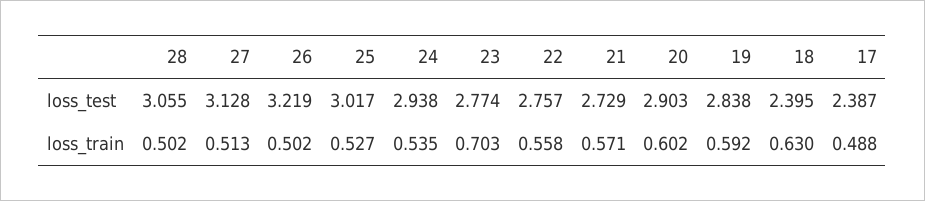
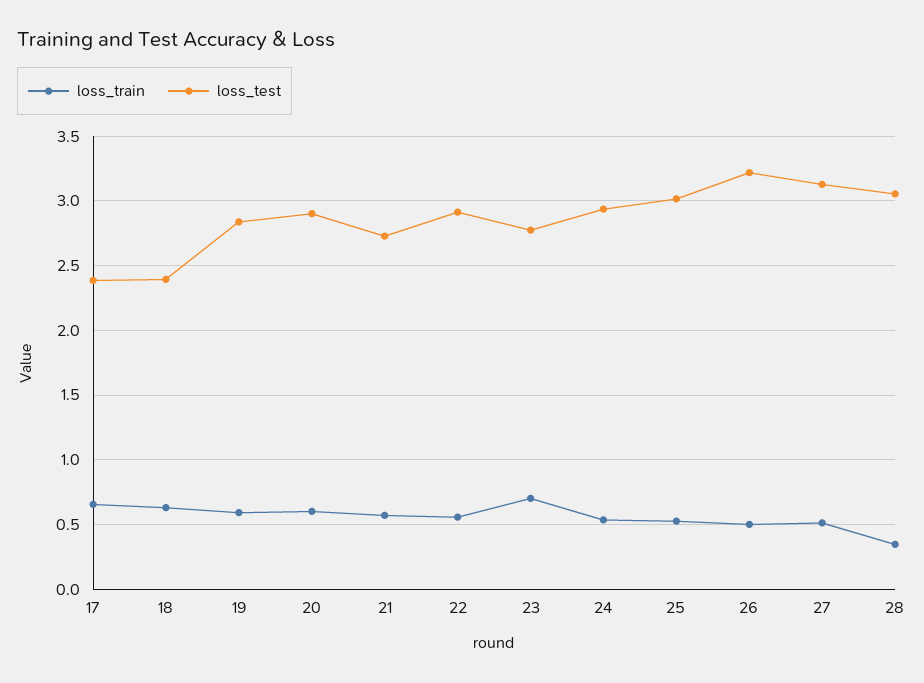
loss_test, 22: 2.757 -> 2.9
loss_train, 28: 0.502 -> 0.35
loss_train, 17: 0.488 -> 0.65

